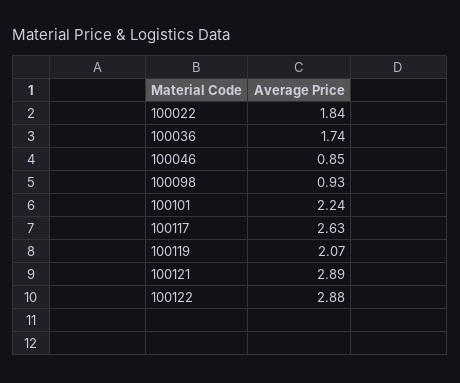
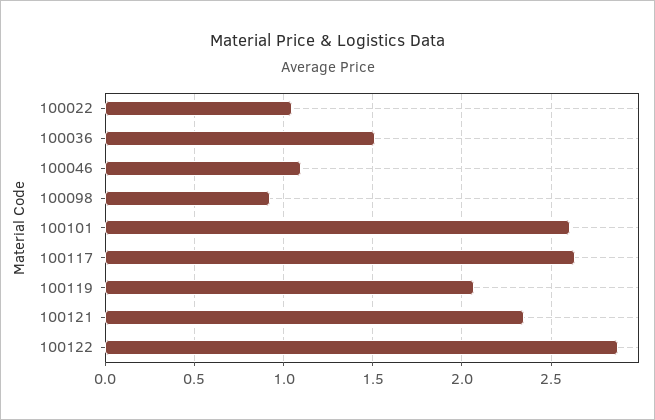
100022: 1.84 -> 1.05
100036: 1.74 -> 1.5
100046: 0.85 -> 1.1
100101: 2.24 -> 2.6
100121: 2.89 -> 2.35

